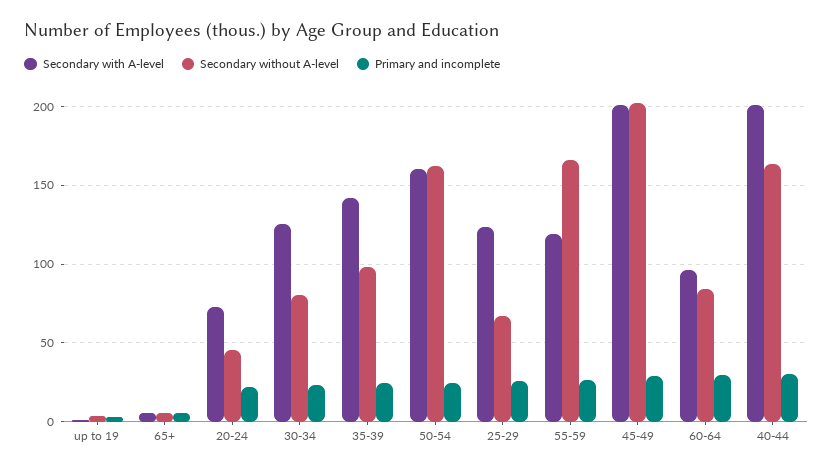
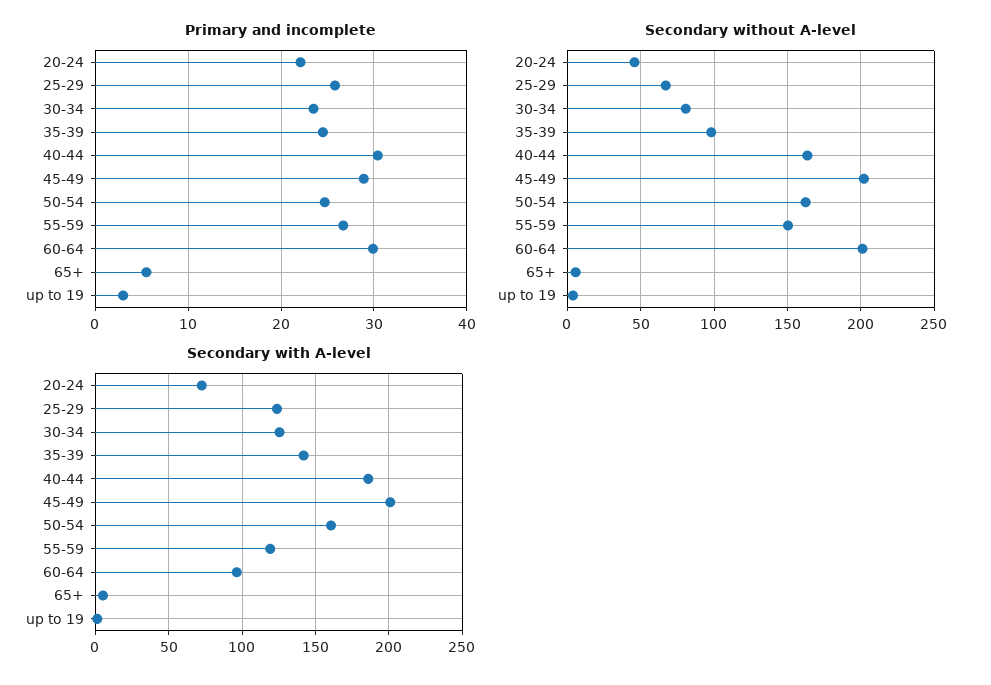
Secondary without A-level, 55-59: 165 -> 150
Secondary without A-level, 60-64: 85 -> 200
Secondary with A-level, 40-44: 200 -> 185

